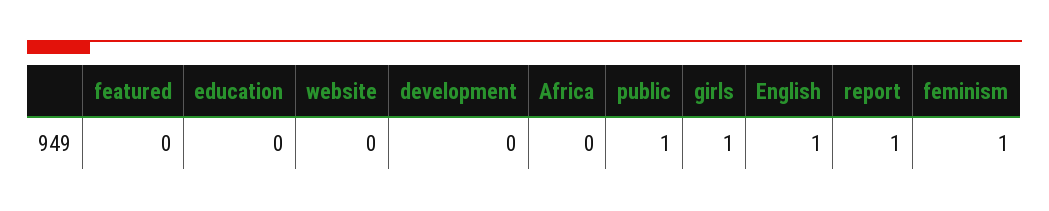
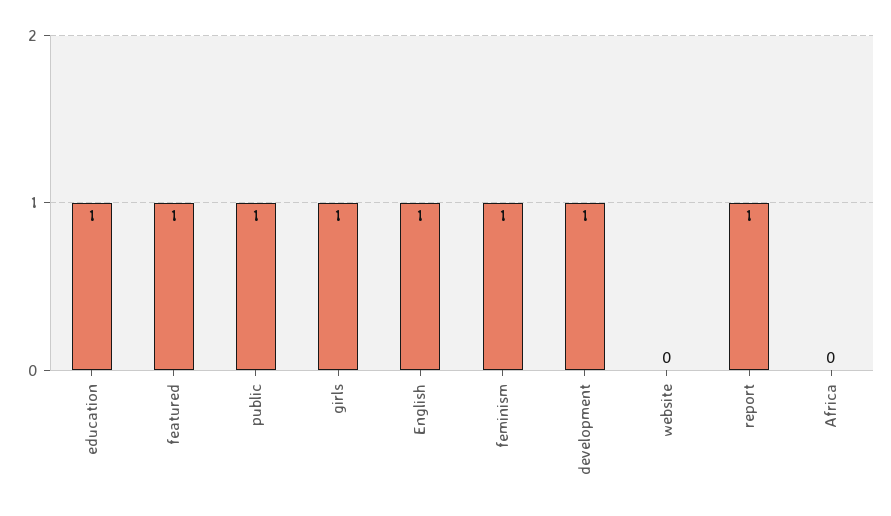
featured: 0 -> 1
education: 0 -> 1
development: 0 -> 1

